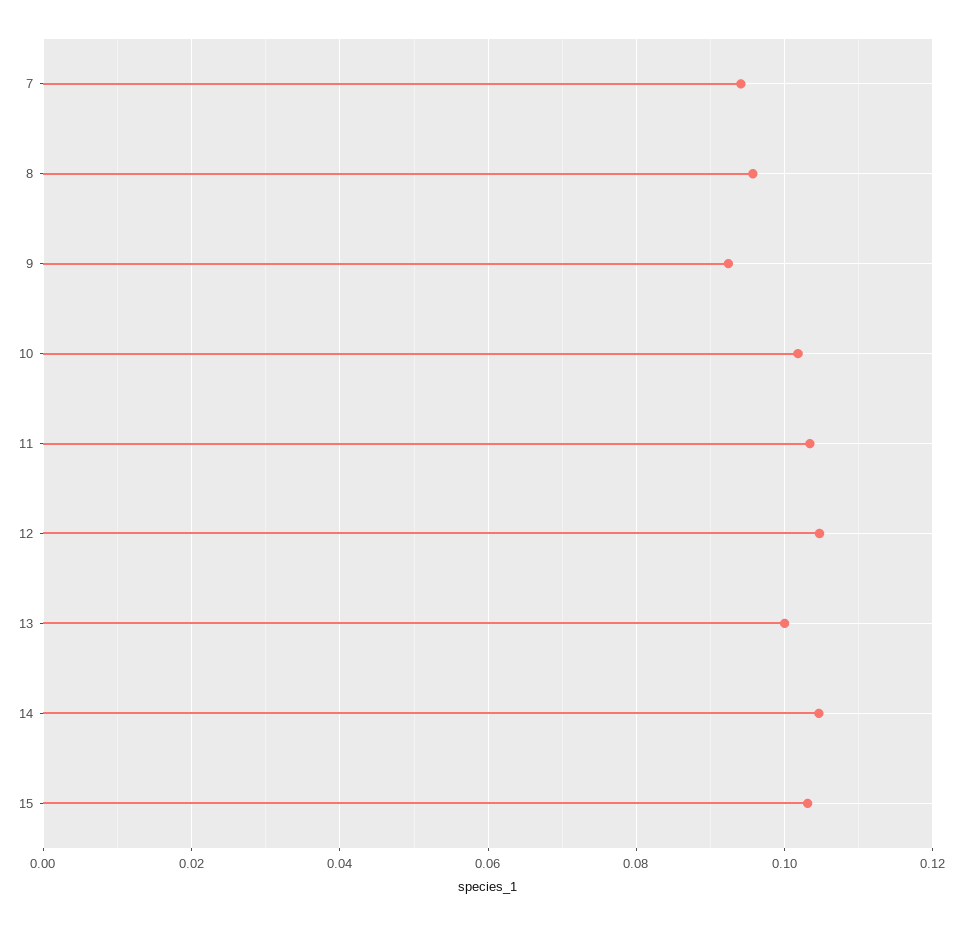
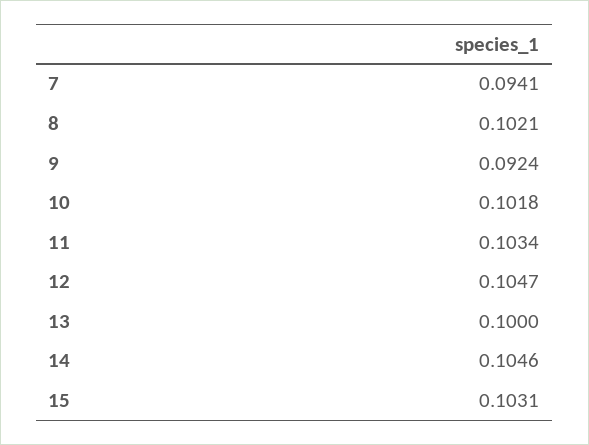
8: 0.096 -> 0.1021

